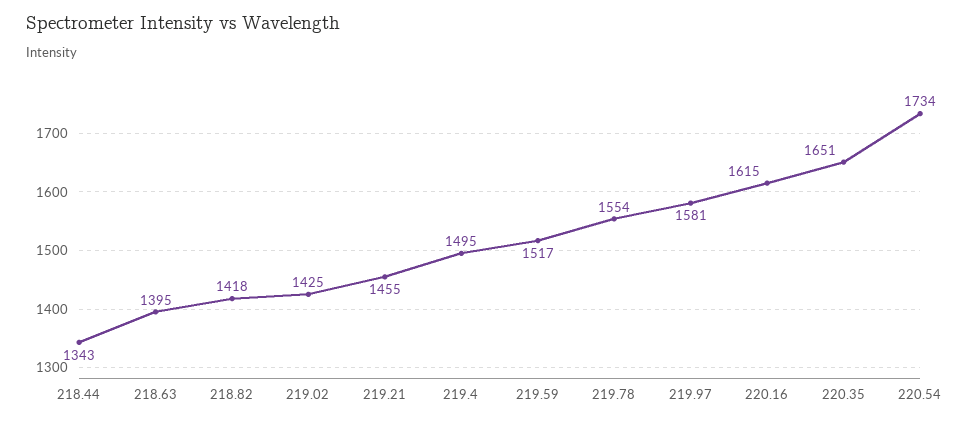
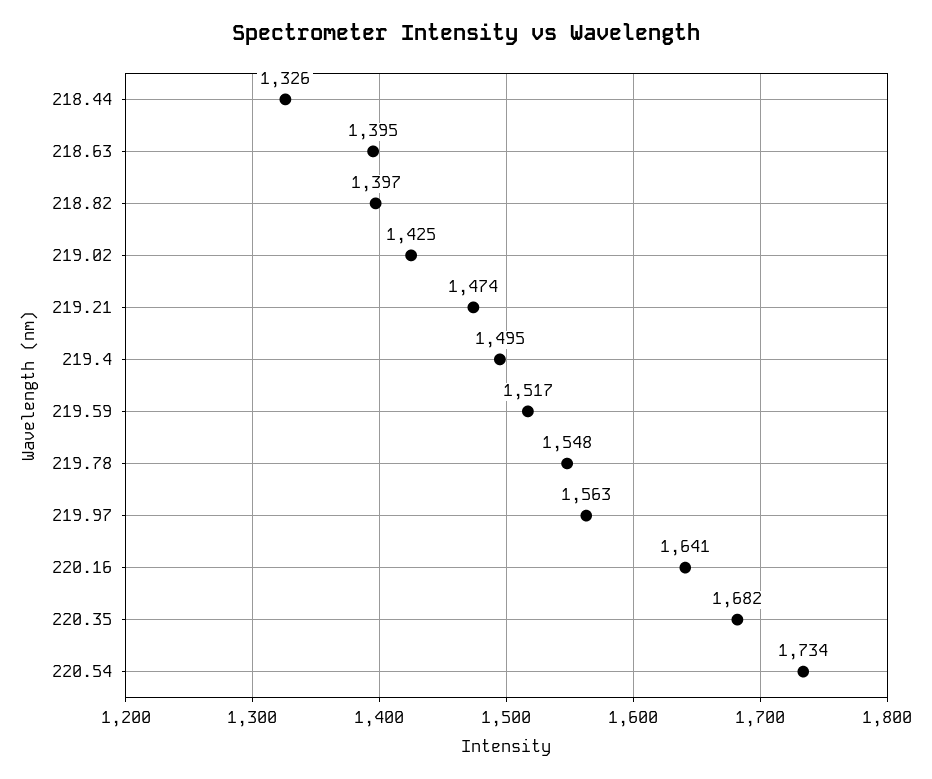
218.44: 1343 -> 1326
218.82: 1418 -> 1397
219.21: 1455 -> 1474
219.78: 1554 -> 1548
219.97: 1581 -> 1563
220.16: 1615 -> 1641
220.35: 1651 -> 1682

